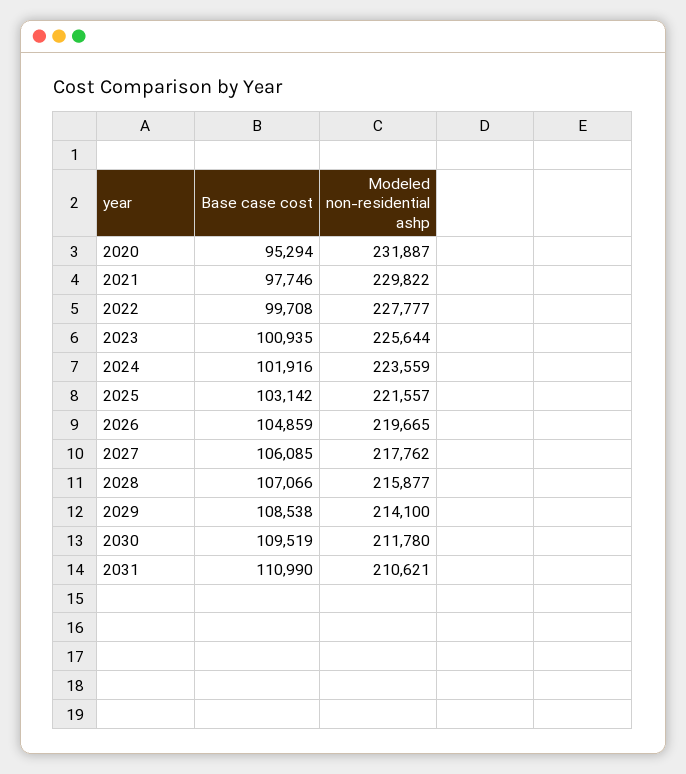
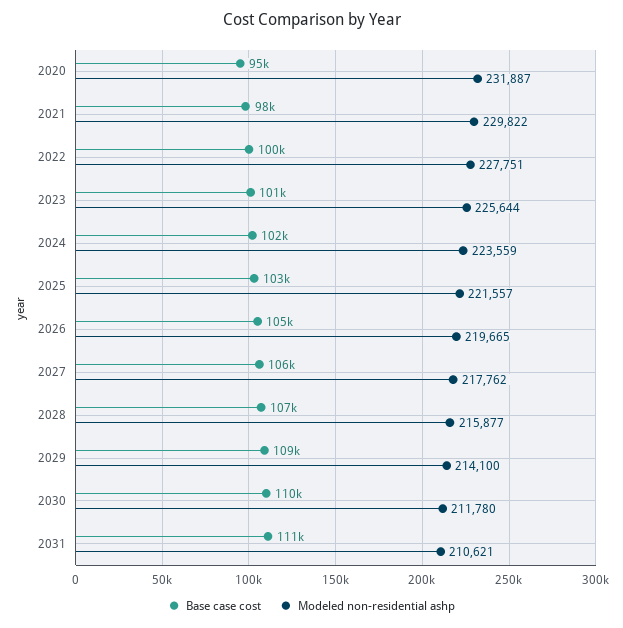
Modeled non-residential ashp, 2022: 227777 -> 227751

